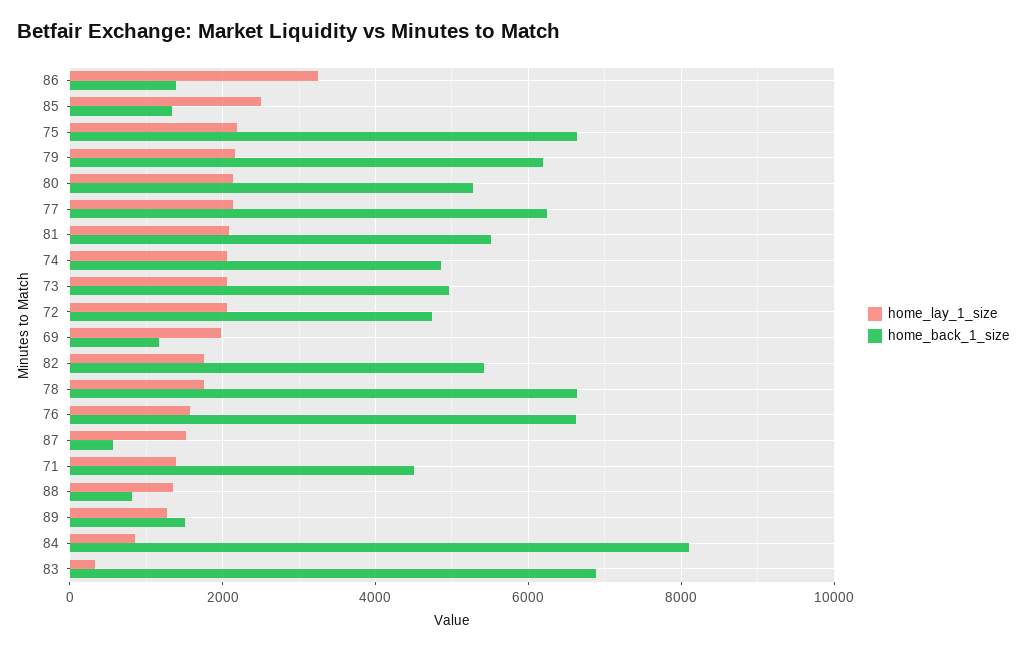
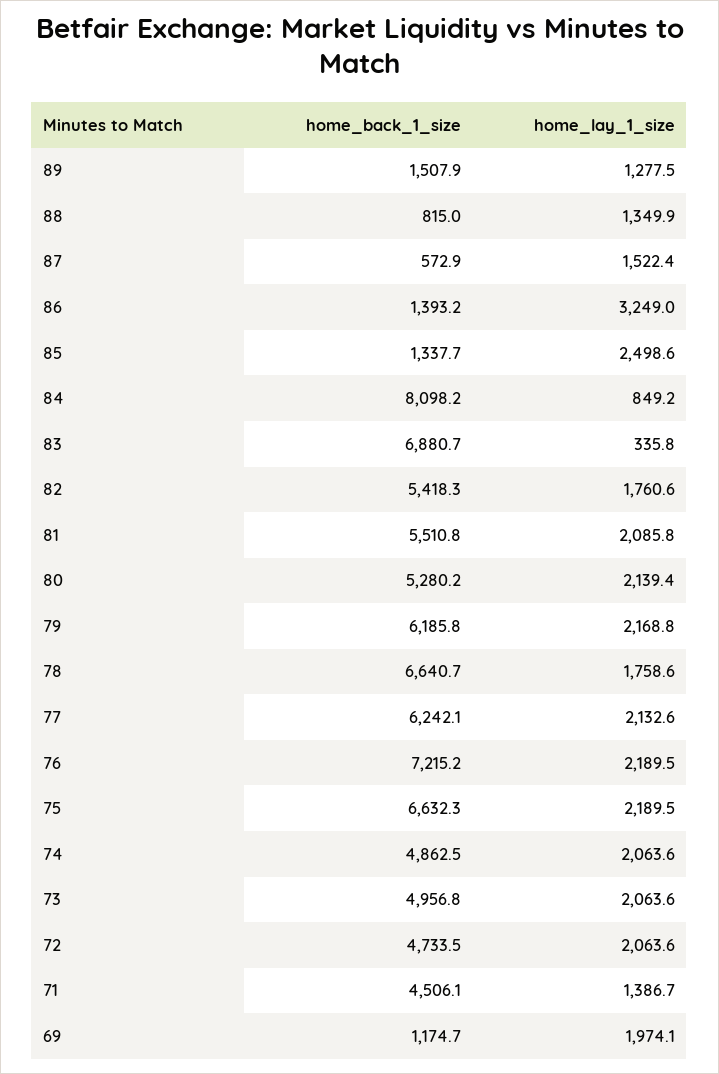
home_lay_1_size, 76: 1600 -> 2189.5
home_back_1_size, 76: 6600 -> 7215.2

